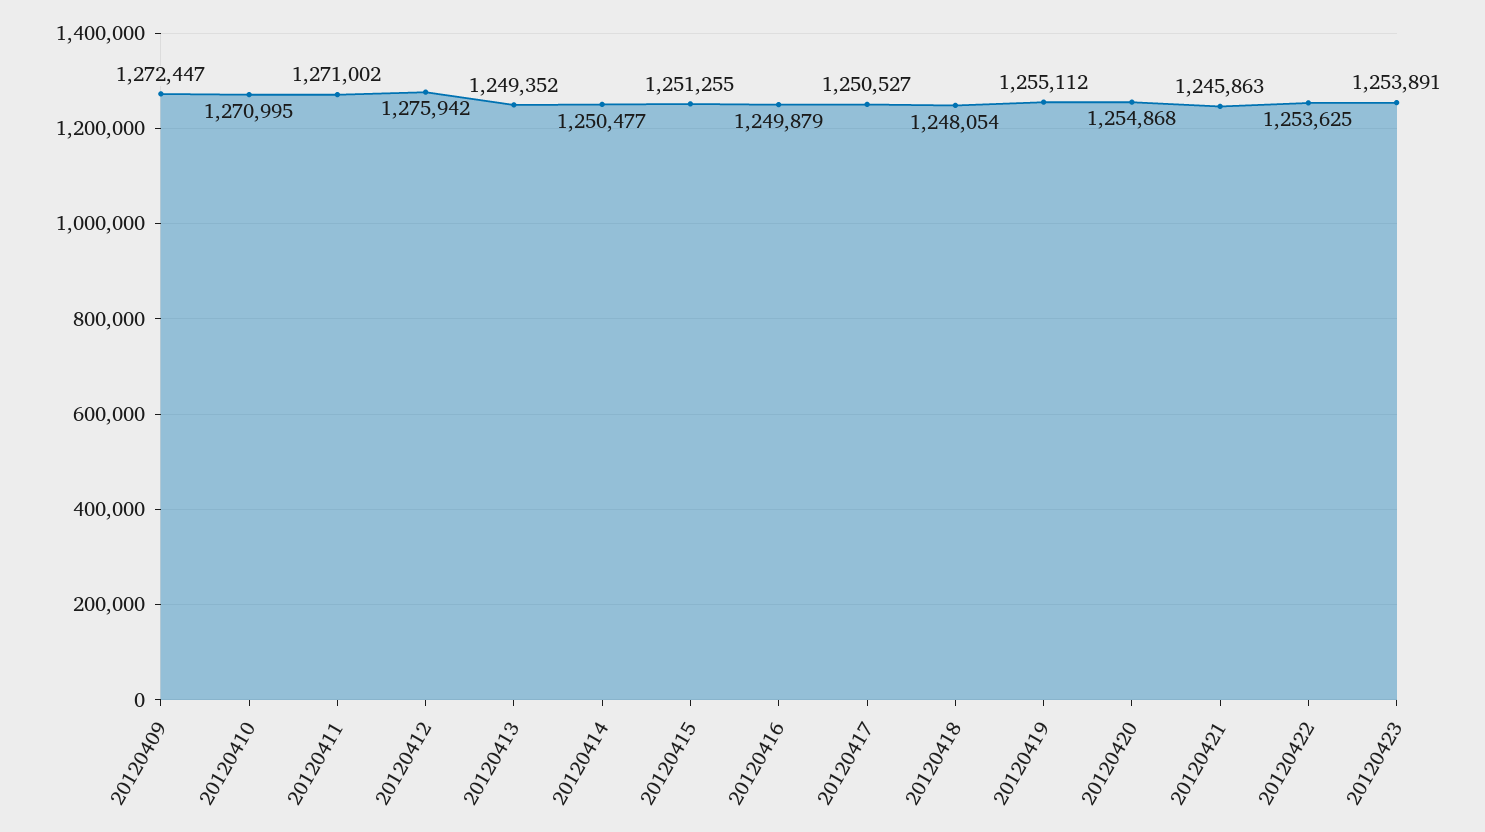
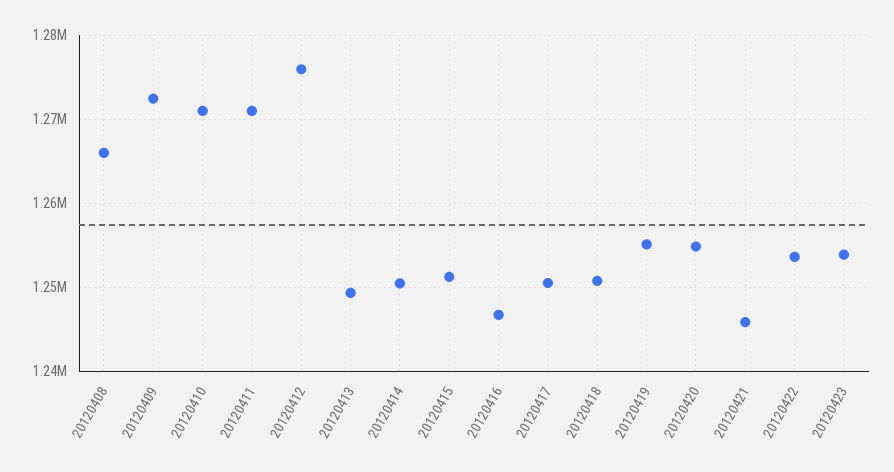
20120416: 1249879 -> 1247000
20120418: 1248054 -> 1251000
20120408: none -> 1266000

